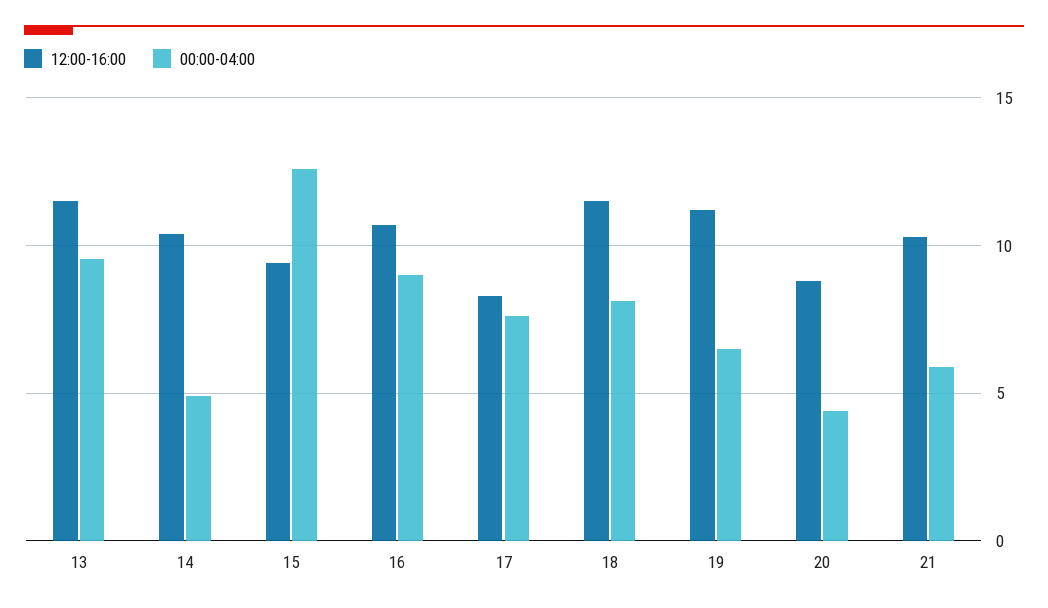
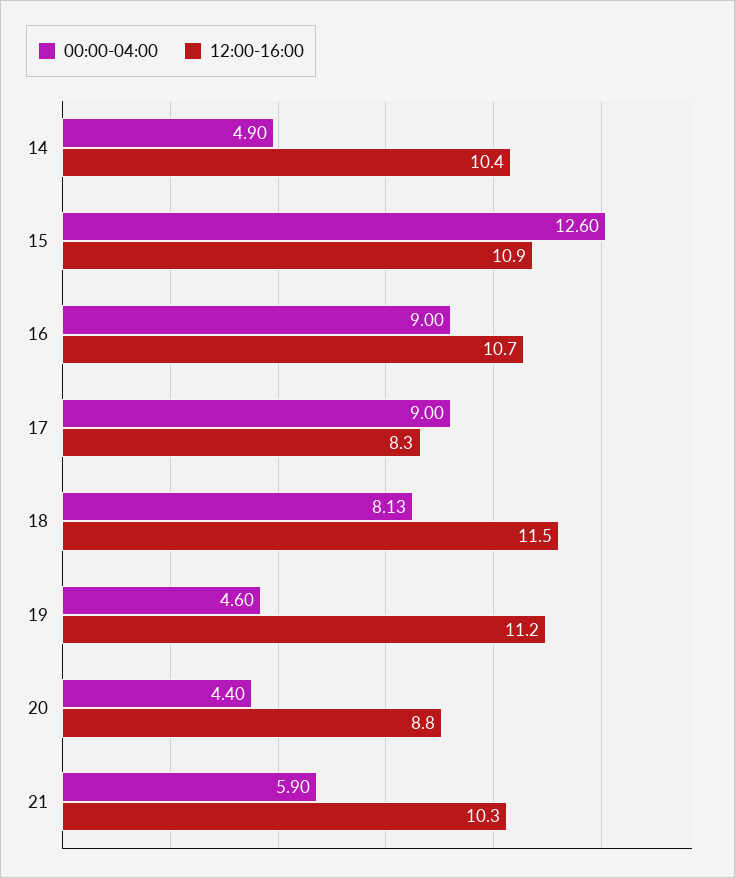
12:00-16:00, 13: 11.5 -> none
00:00-04:00, 13: 9.5 -> none
12:00-16:00, 15: 9.5 -> 10.9
00:00-04:00, 17: 7.5 -> 9
00:00-04:00, 19: 6.5 -> 4.6

